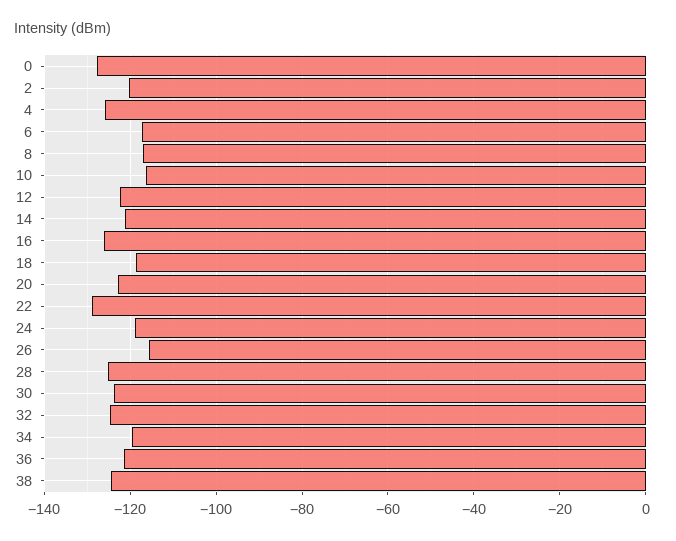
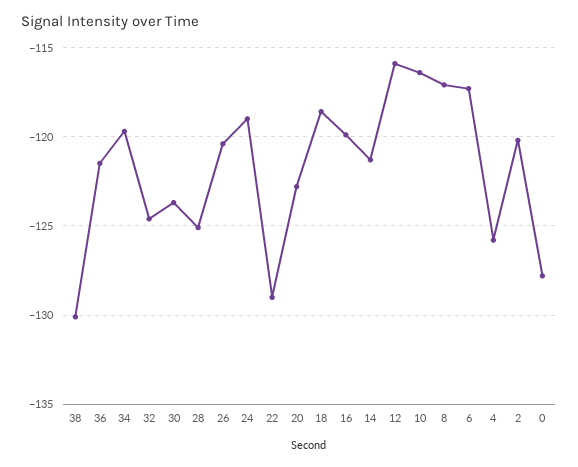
12: -122 -> -116
16: -126 -> -120
26: -116 -> -120.5
38: -124 -> -130

